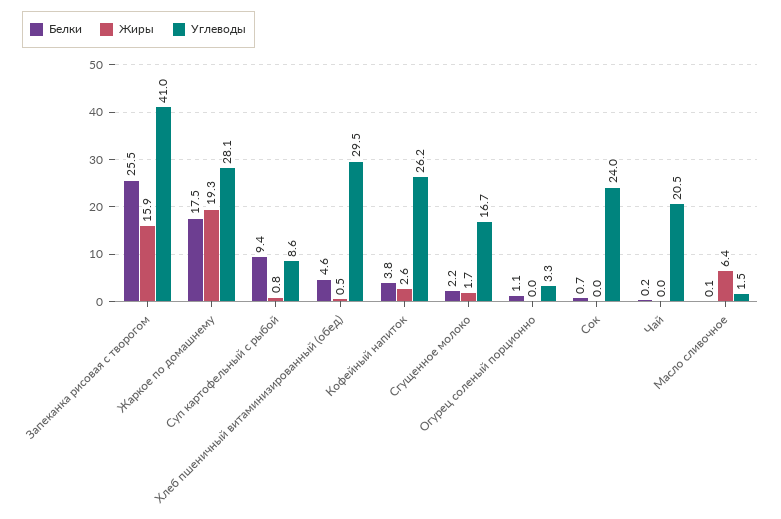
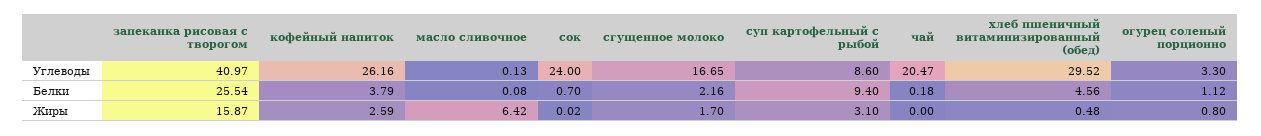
Белки, Жаркое по домашнему: 17.5 -> none
Жиры, Жаркое по домашнему: 19.3 -> none
Углеводы, Жаркое по домашнему: 28.1 -> none
Жиры, Суп картофельный с рыбой: 0.8 -> 3.1
Жиры, Огурец соленый порционно: 0 -> 0.8
Углеводы, Масло сливочное: 1.5 -> 0.13

